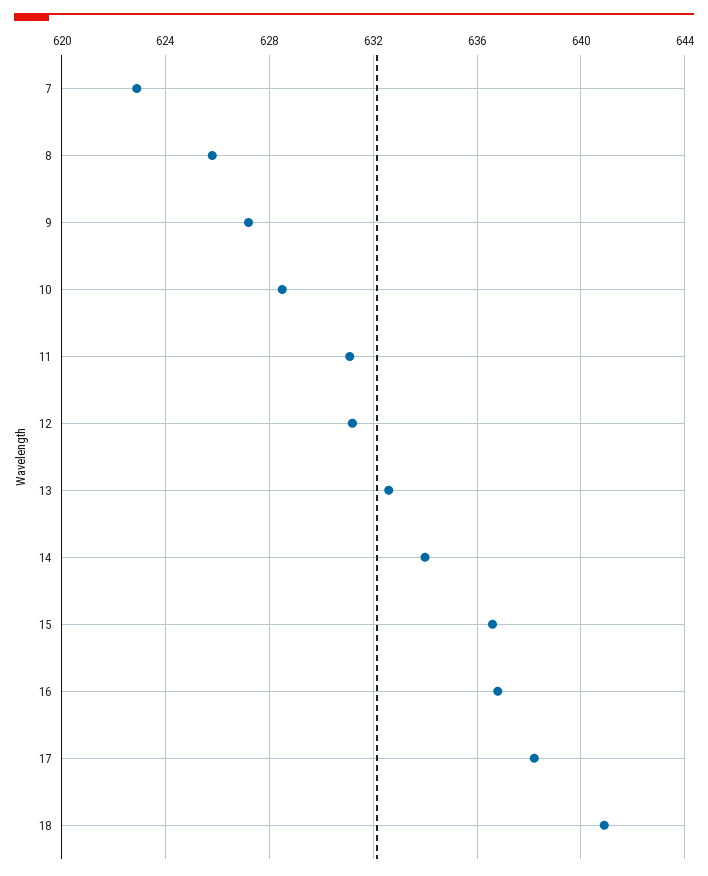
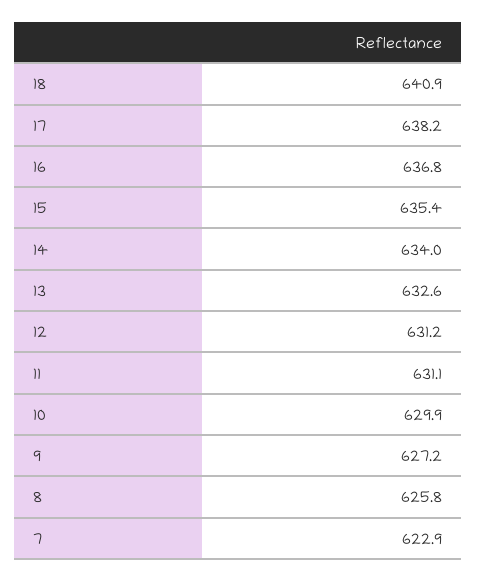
10: 628.5 -> 629.9
15: 636.5 -> 635.4

